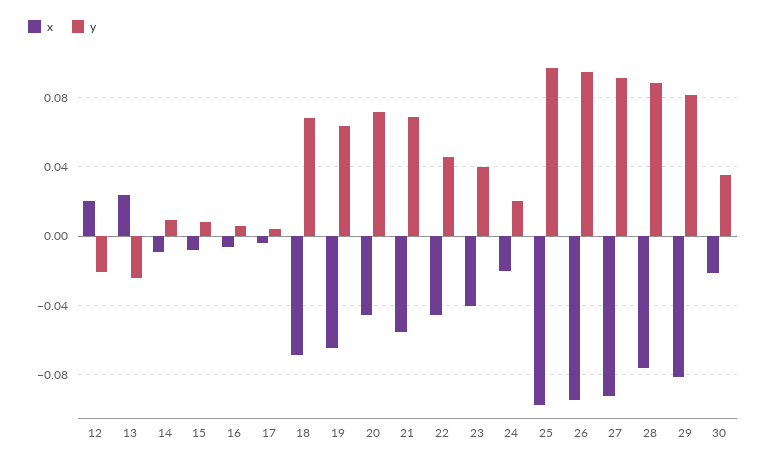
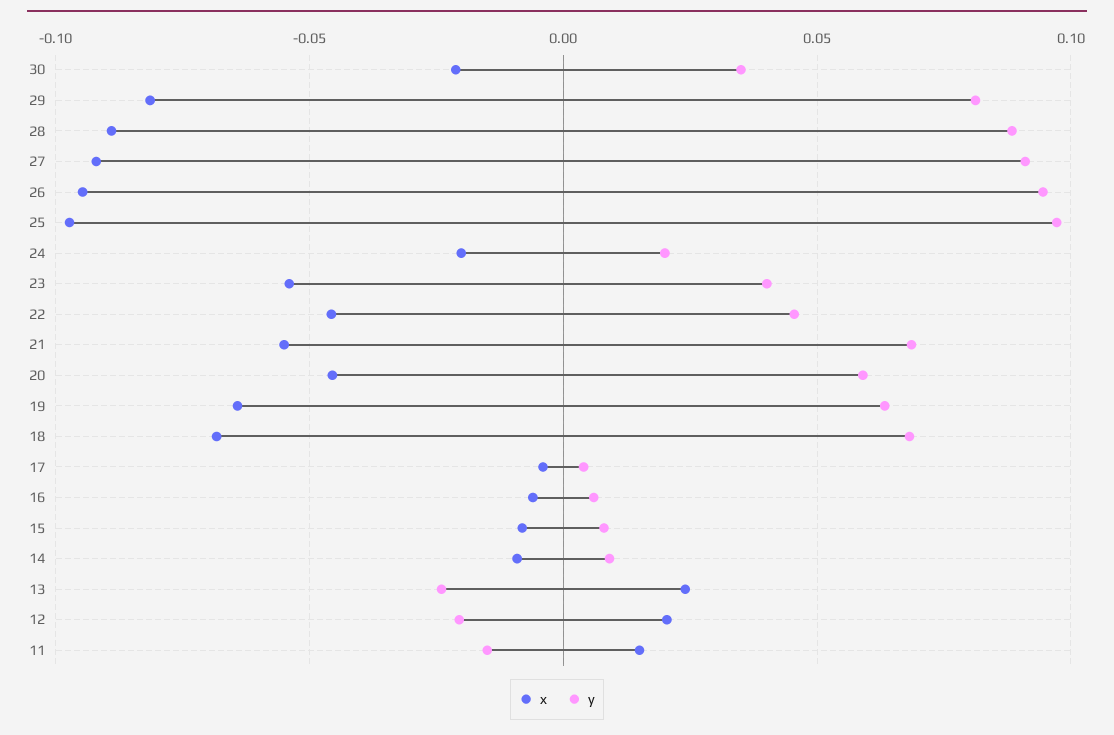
y, 20: 0.07 -> 0.06
x, 23: -0.04 -> -0.055
x, 28: -0.075 -> -0.09
x, 11: none -> 0.015
y, 11: none -> -0.015

